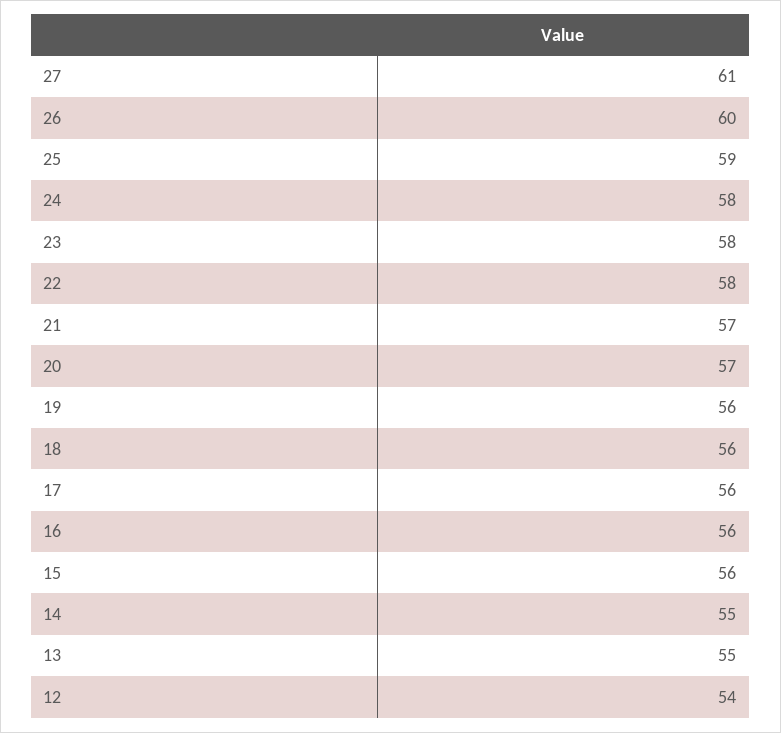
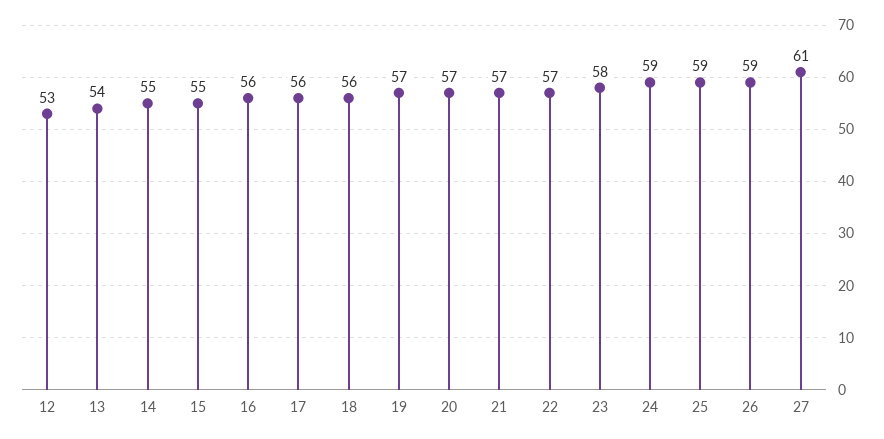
26: 60 -> 59
24: 58 -> 59
22: 58 -> 57
19: 56 -> 57
15: 56 -> 55
13: 55 -> 54
12: 54 -> 53

